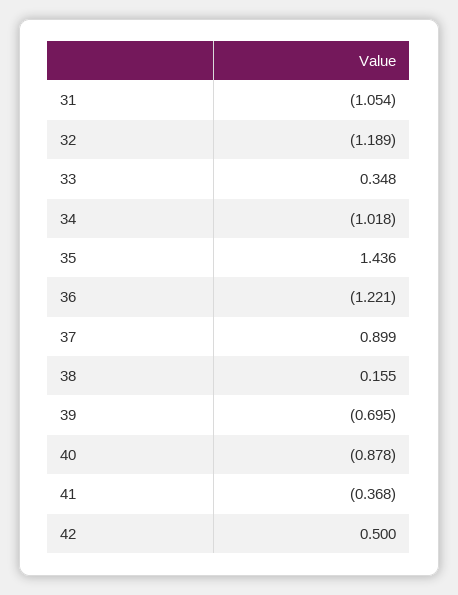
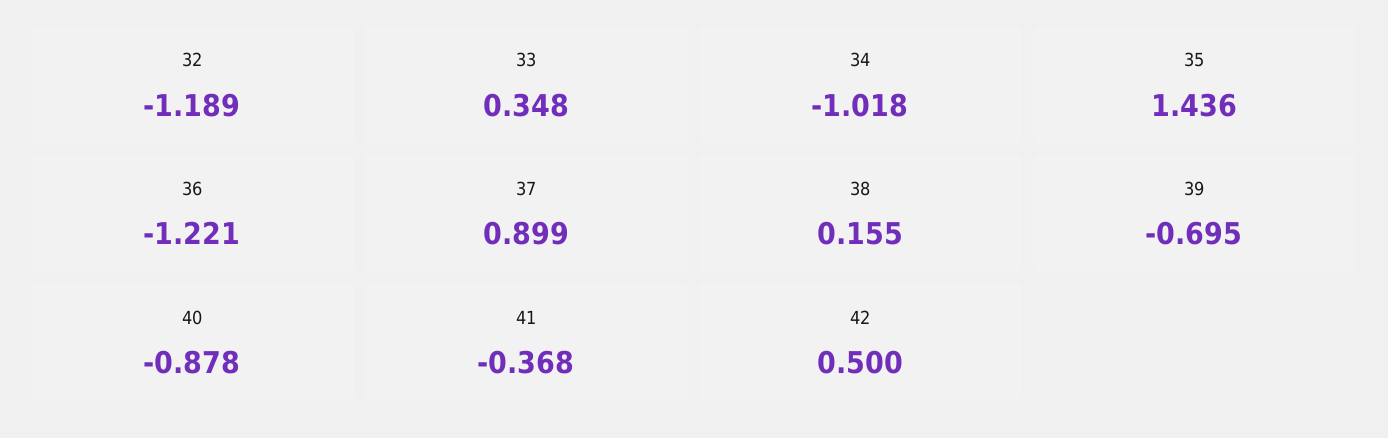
31: -1.054 -> none

